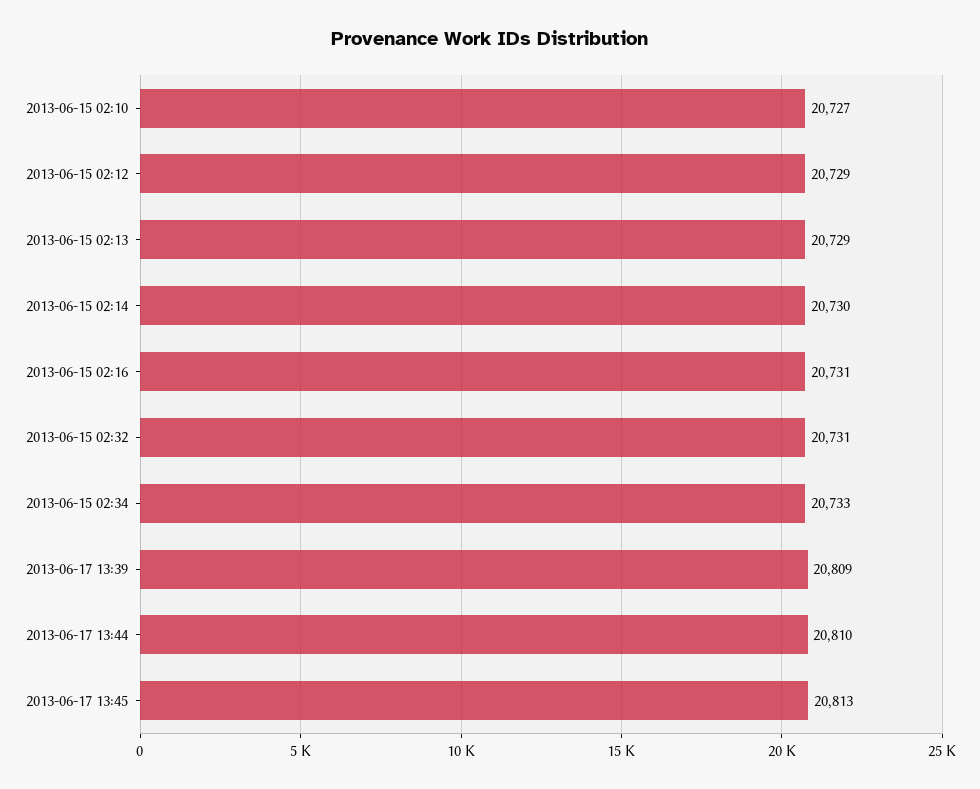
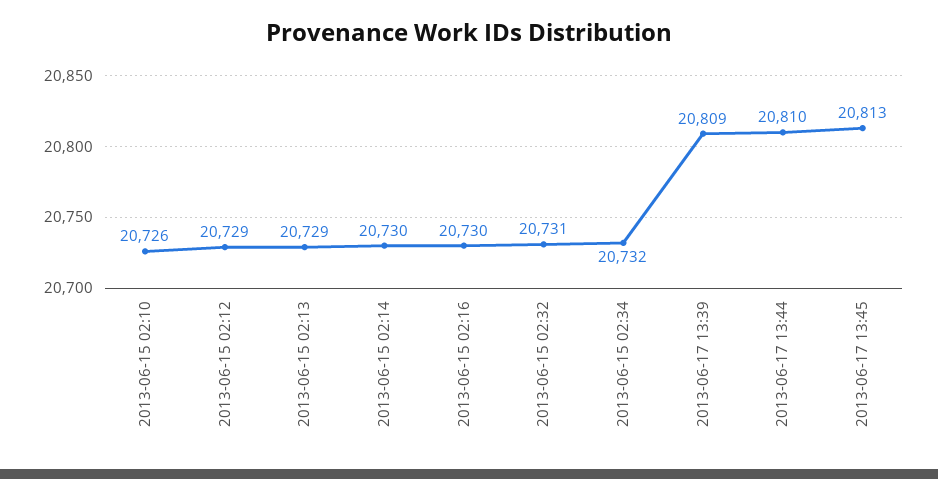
2013-06-15 02:10: 20727 -> 20726
2013-06-15 02:16: 20731 -> 20730
2013-06-15 02:34: 20733 -> 20732

